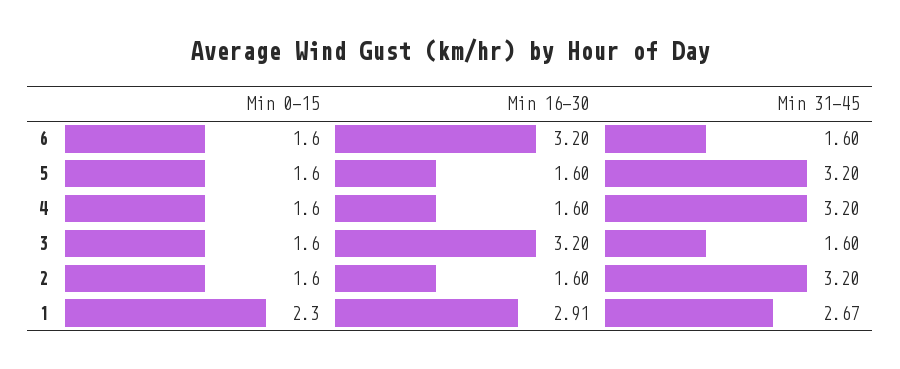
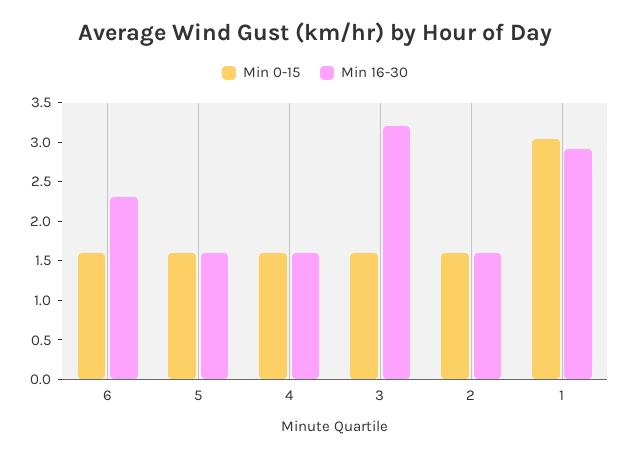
Min 16-30, 6: 3.2 -> 2.25
Min 31-45, 6: 1.6 -> none
Min 31-45, 5: 3.2 -> none
Min 31-45, 4: 3.2 -> none
Min 31-45, 3: 1.6 -> none
Min 31-45, 2: 3.2 -> none
Min 0-15, 1: 2.3 -> 3
Min 31-45, 1: 2.67 -> none

